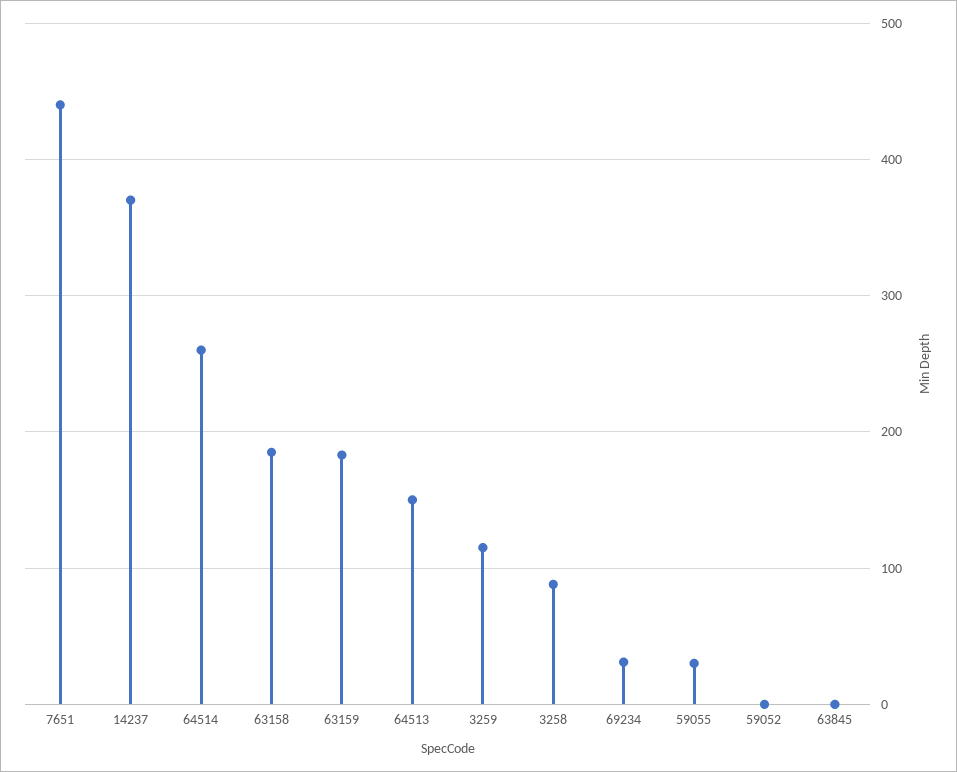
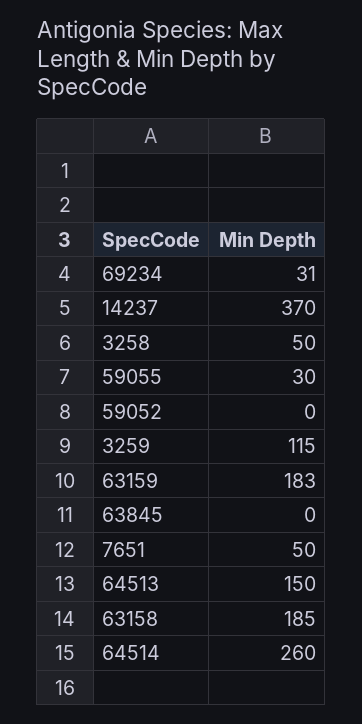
7651: 440 -> 50
3258: 90 -> 50

